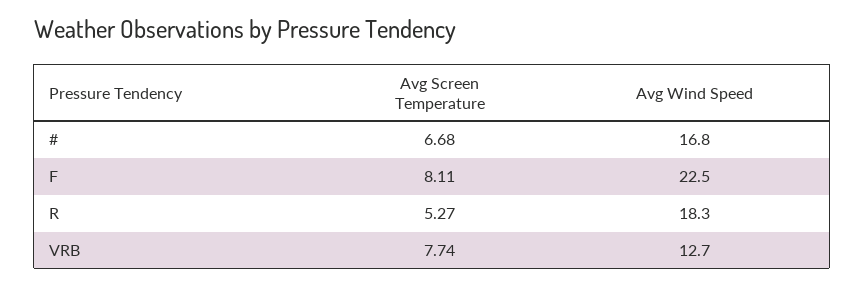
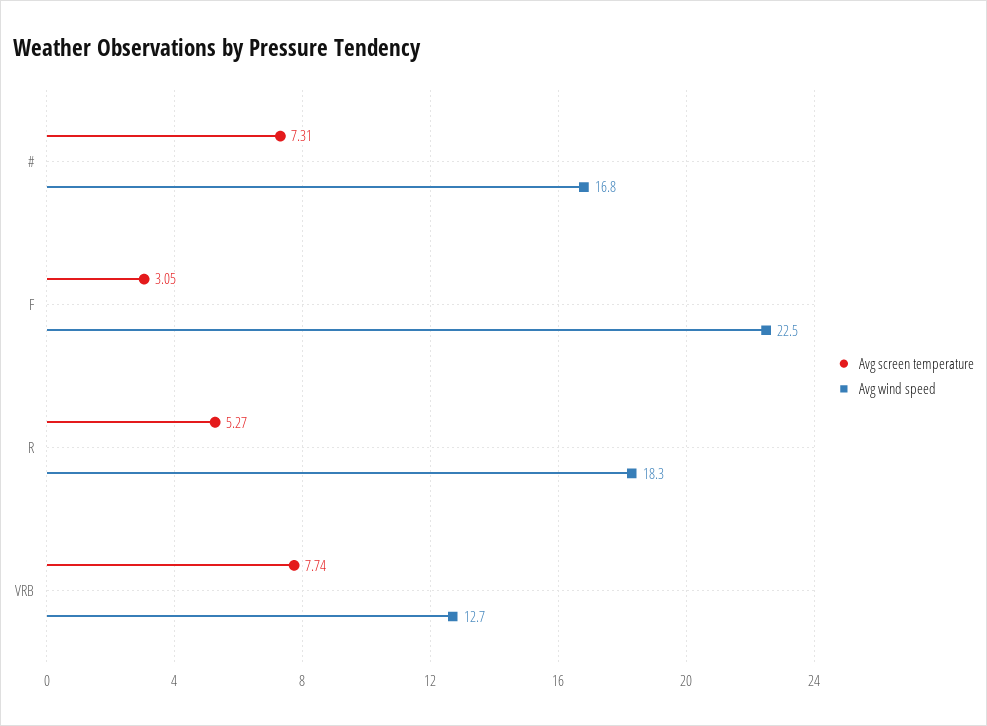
Avg Screen Temperature, #: 6.68 -> 7.31
Avg Screen Temperature, F: 8.11 -> 3.05

